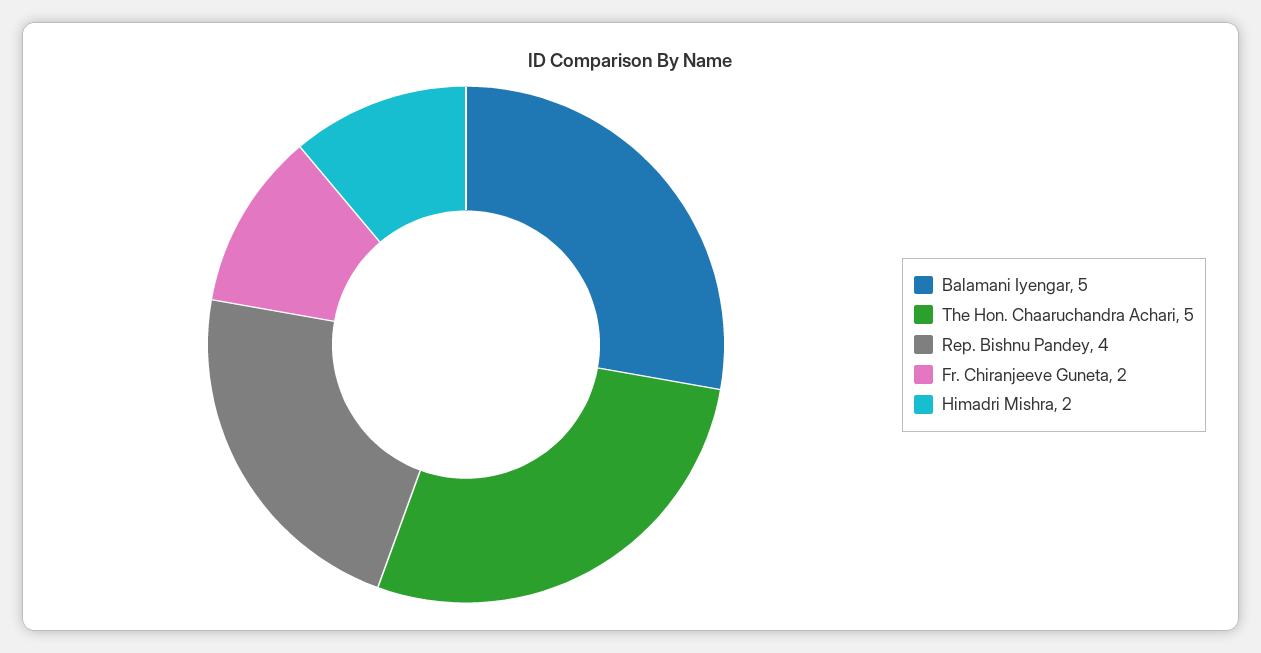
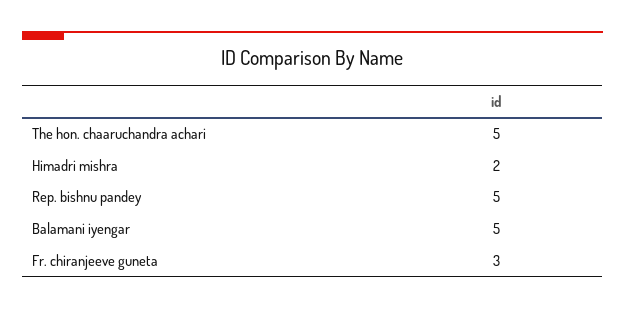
Rep. Bishnu Pandey: 4 -> 5
Fr. Chiranjeeve Guneta: 2 -> 3

